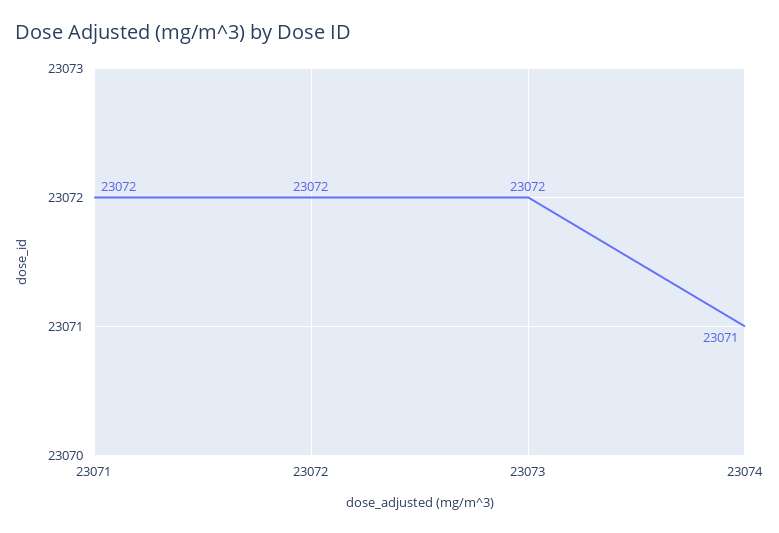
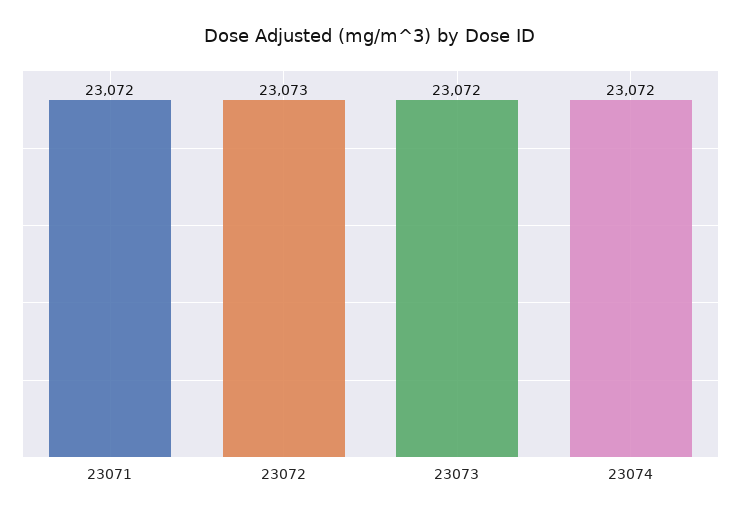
23072: 23072 -> 23073
23074: 23071 -> 23072

